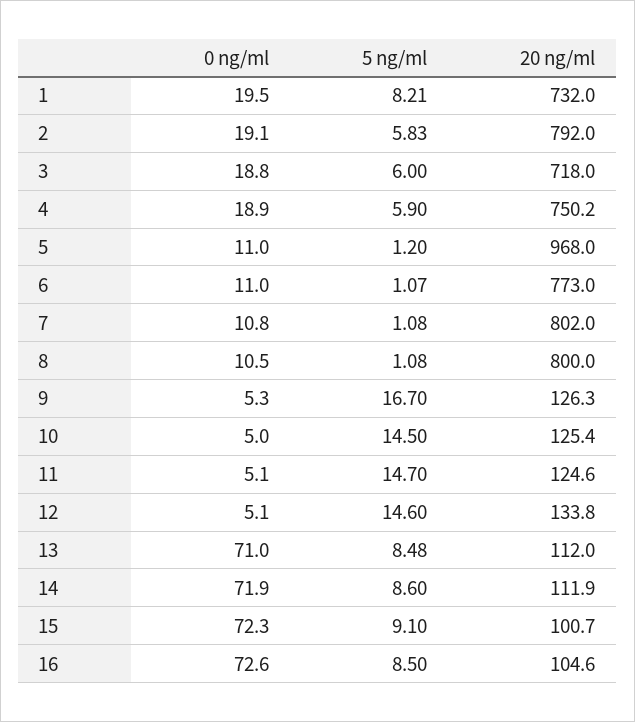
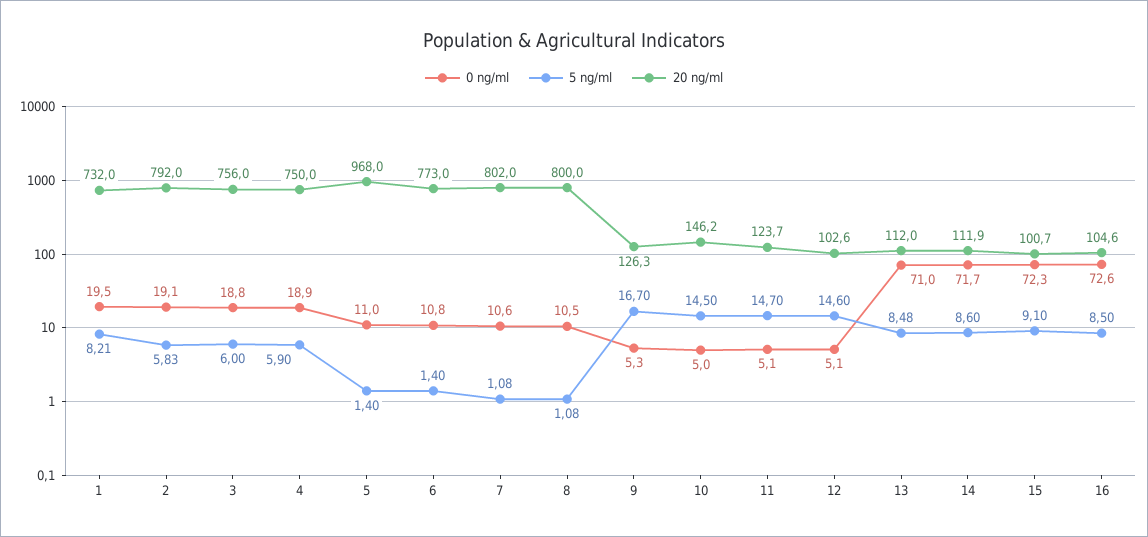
20 ng/ml, 3: 718 -> 756
20 ng/ml, 4: 750.2 -> 750
5 ng/ml, 5: 1.2 -> 1.4
0 ng/ml, 6: 11 -> 10.8
5 ng/ml, 6: 1.07 -> 1.4
0 ng/ml, 7: 10.8 -> 10.6
20 ng/ml, 10: 125.4 -> 146.2
20 ng/ml, 11: 124.6 -> 123.7
20 ng/ml, 12: 133.8 -> 102.6
0 ng/ml, 14: 71.9 -> 71.7

